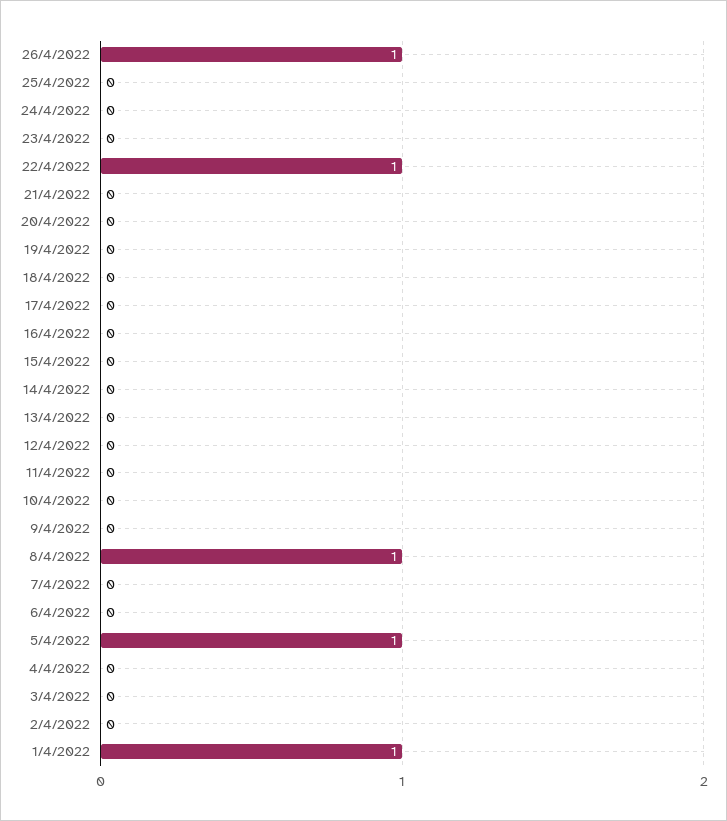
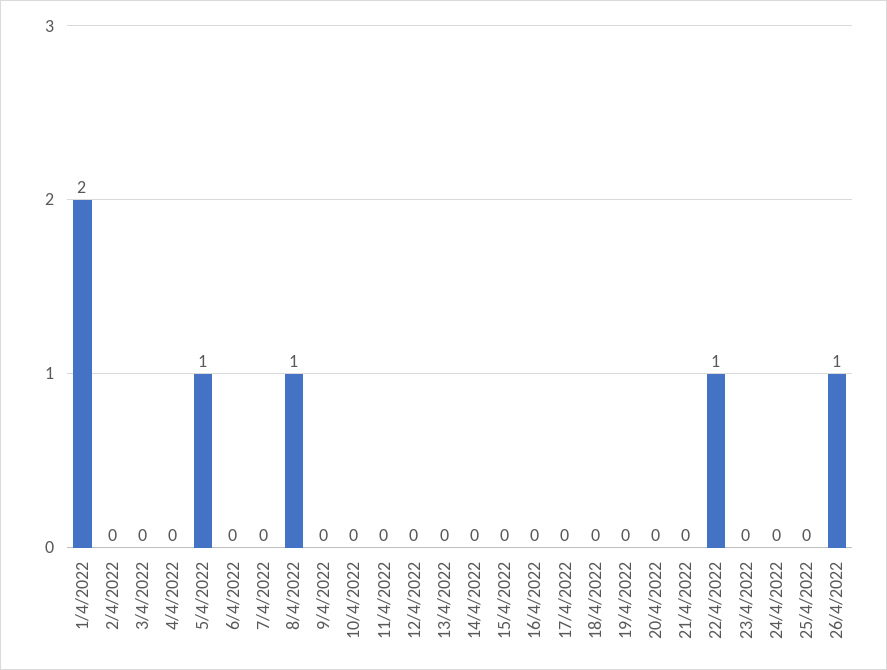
1/4/2022: 1 -> 2

